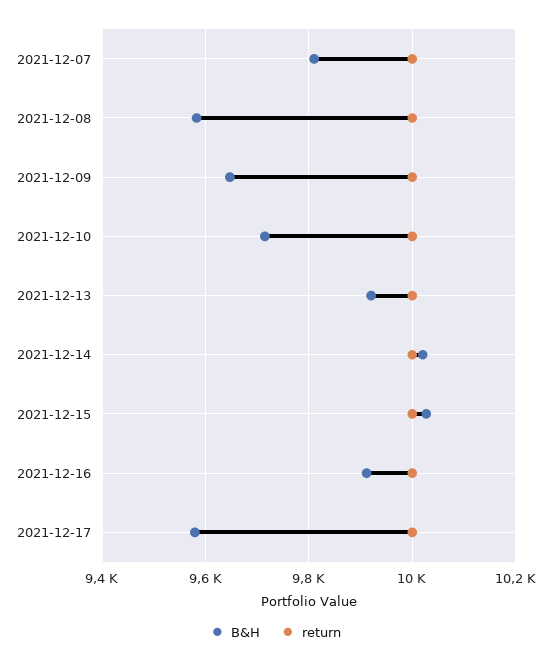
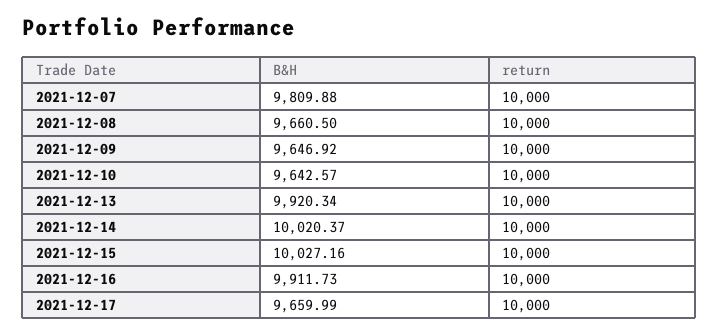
B&H, 2021-12-08: 9580 -> 9660.5
B&H, 2021-12-10: 9720 -> 9642.57
B&H, 2021-12-17: 9580 -> 9659.99

